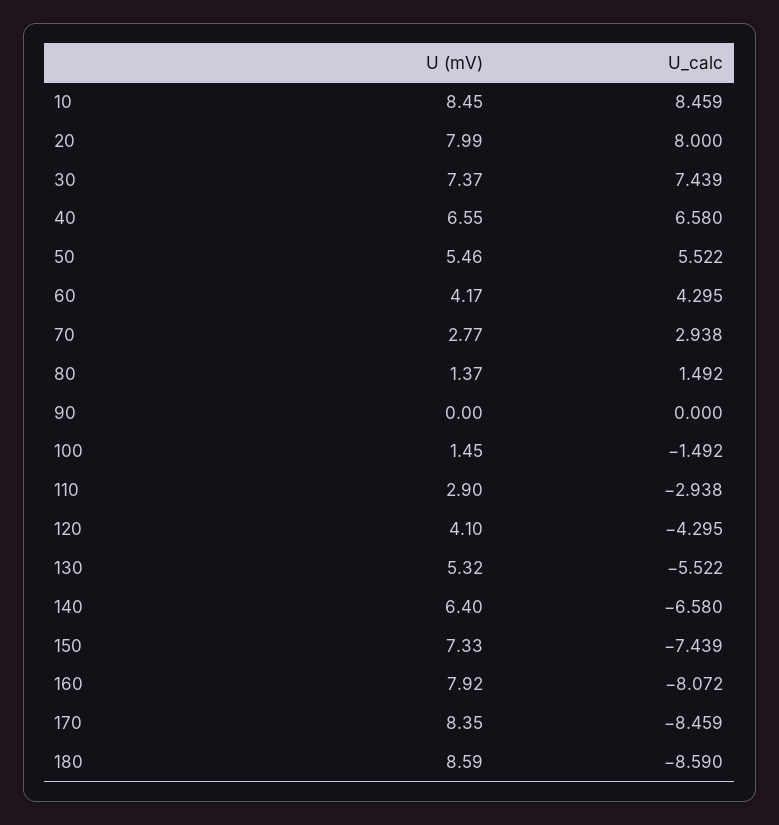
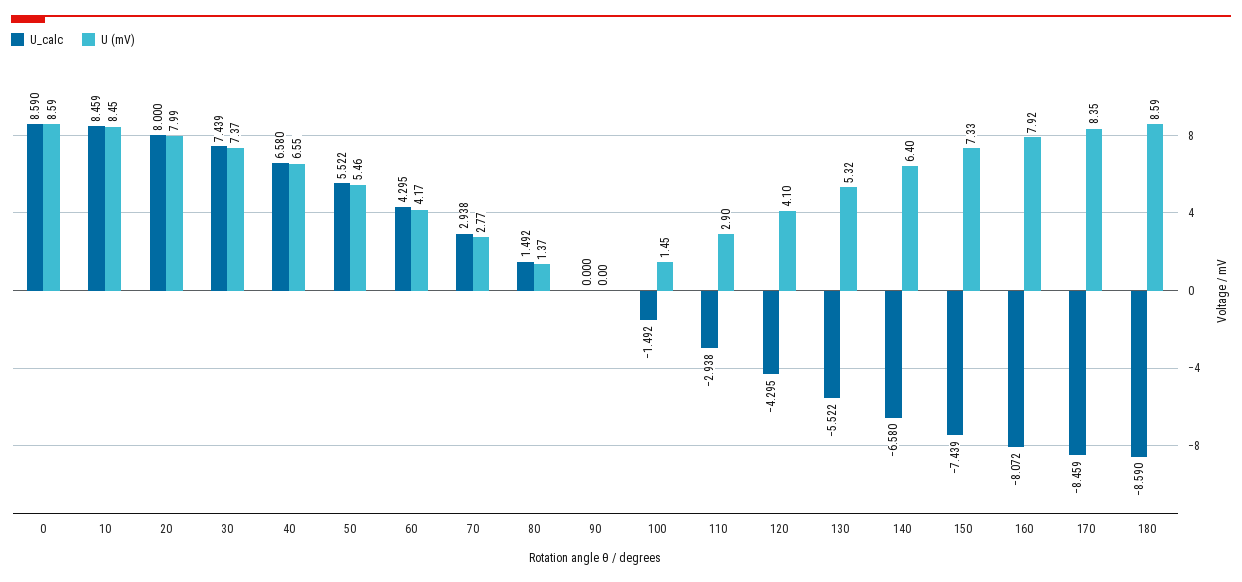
U_calc, 0: none -> 8.59
U (mV), 0: none -> 8.59

